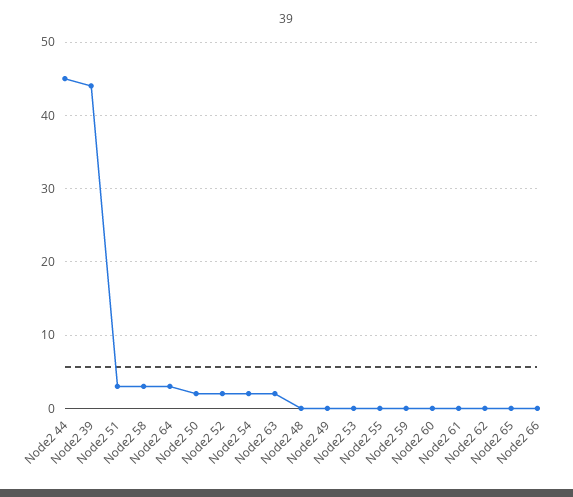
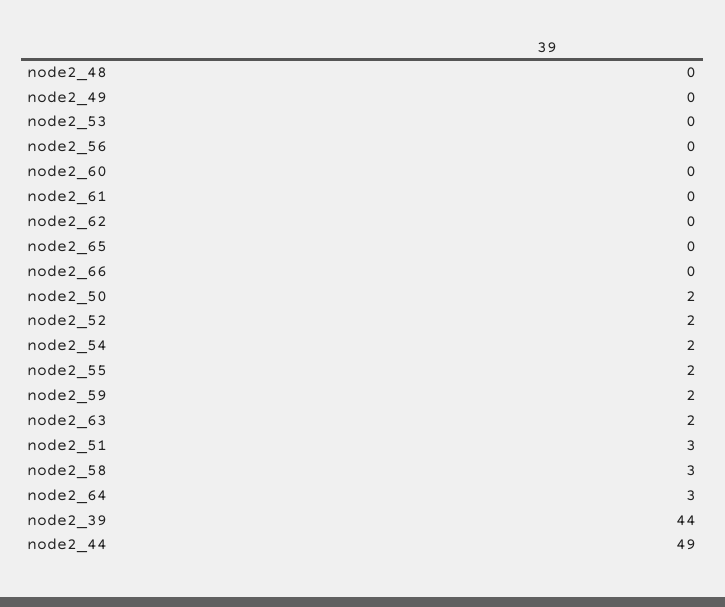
Node2 44: 45 -> 49
Node2 55: 0 -> 2
Node2 59: 0 -> 2
node2_56: none -> 0

